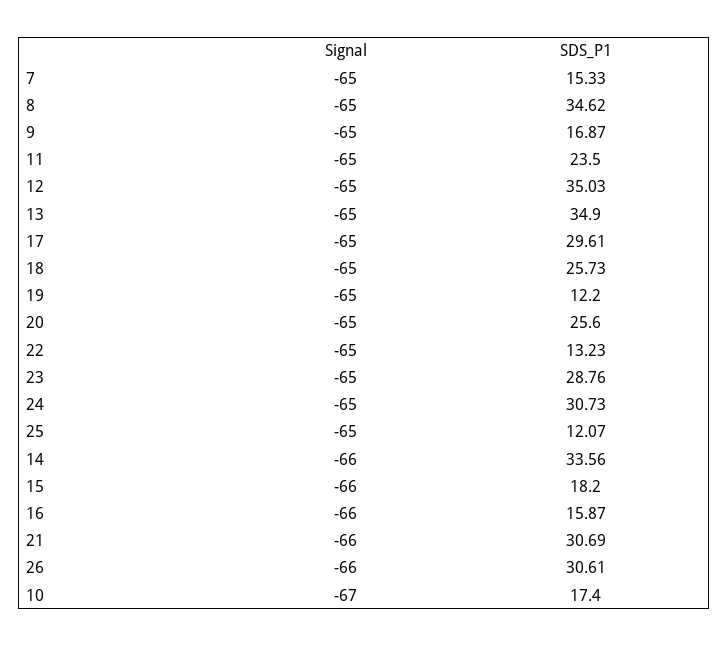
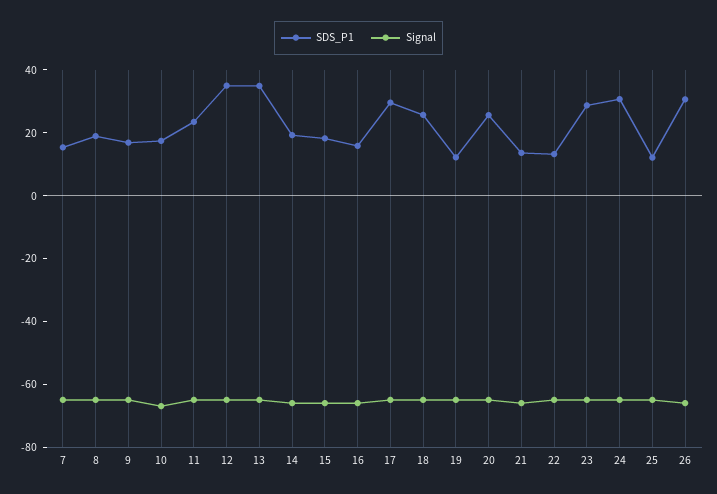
SDS_P1, 8: 34.62 -> 20
SDS_P1, 14: 33.56 -> 20
SDS_P1, 21: 30.69 -> 15

